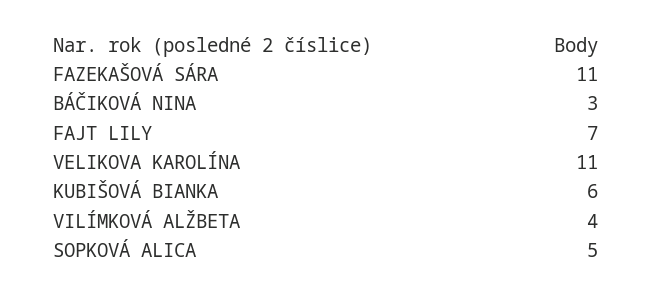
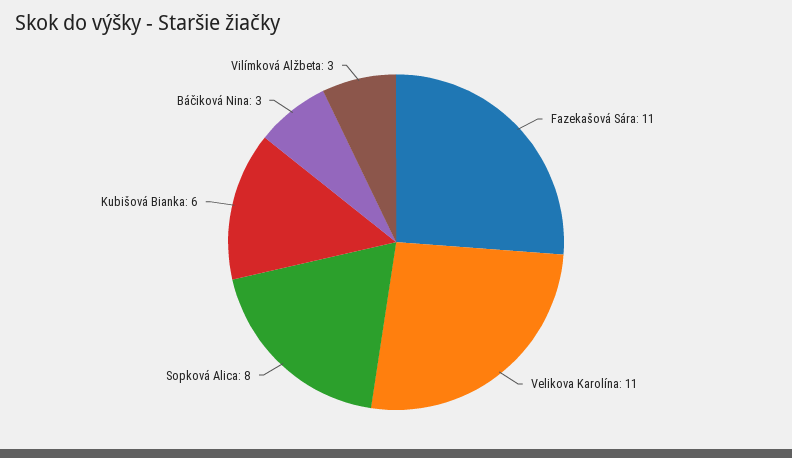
FAJT LILY: 7 -> none
VILÍMKOVÁ ALŽBETA: 4 -> 3
SOPKOVÁ ALICA: 5 -> 8

